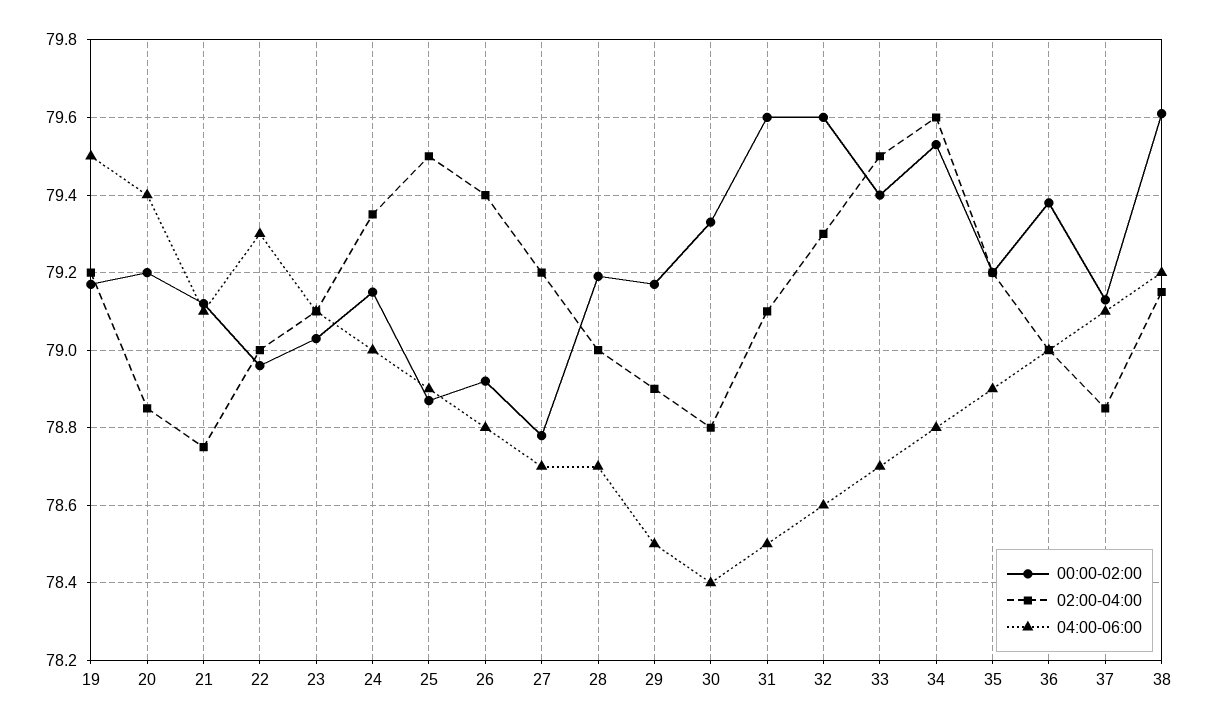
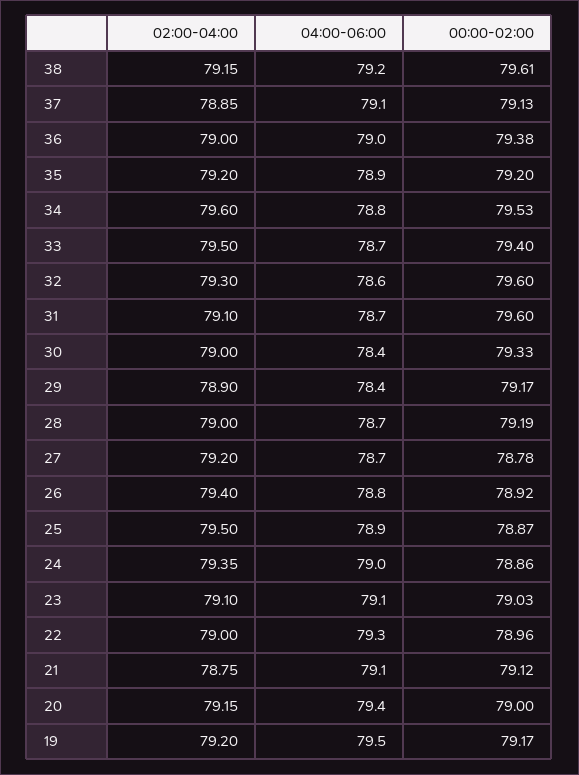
00:00-02:00, 20: 79.2 -> 79
02:00-04:00, 20: 78.85 -> 79.15
00:00-02:00, 24: 79.15 -> 78.86
04:00-06:00, 29: 78.5 -> 78.4
02:00-04:00, 30: 78.8 -> 79
04:00-06:00, 31: 78.5 -> 78.7

